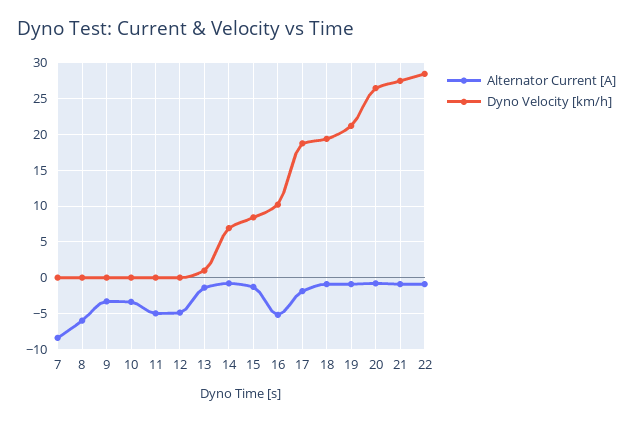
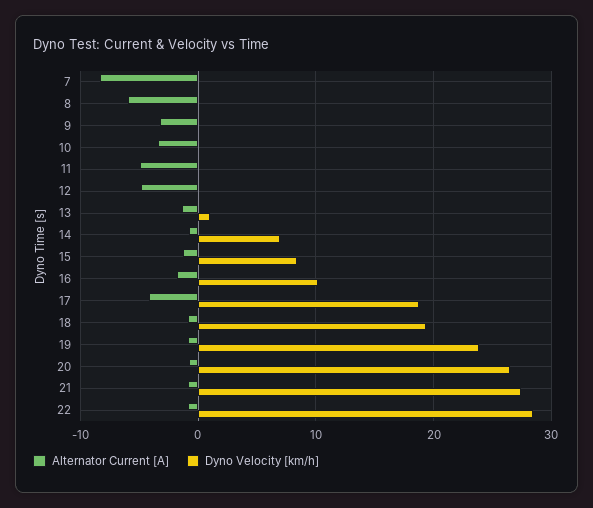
Alternator Current [A], 16: -5 -> -2
Alternator Current [A], 17: -2 -> -4
Dyno Velocity [km/h], 19: 21 -> 24

